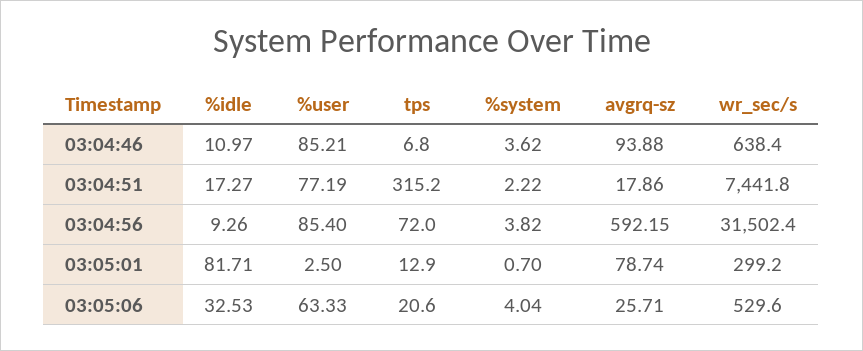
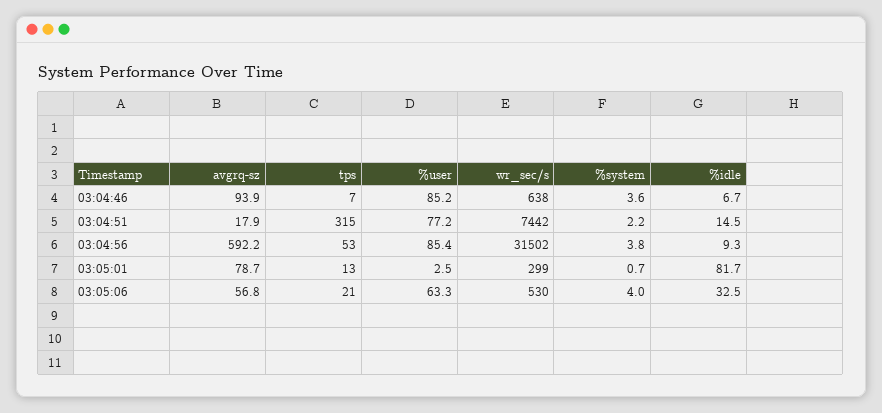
%idle, 03:04:46: 10.97 -> 6.7
%idle, 03:04:51: 17.27 -> 14.5
tps, 03:04:56: 72 -> 53
avgrq-sz, 03:05:06: 25.71 -> 56.8

